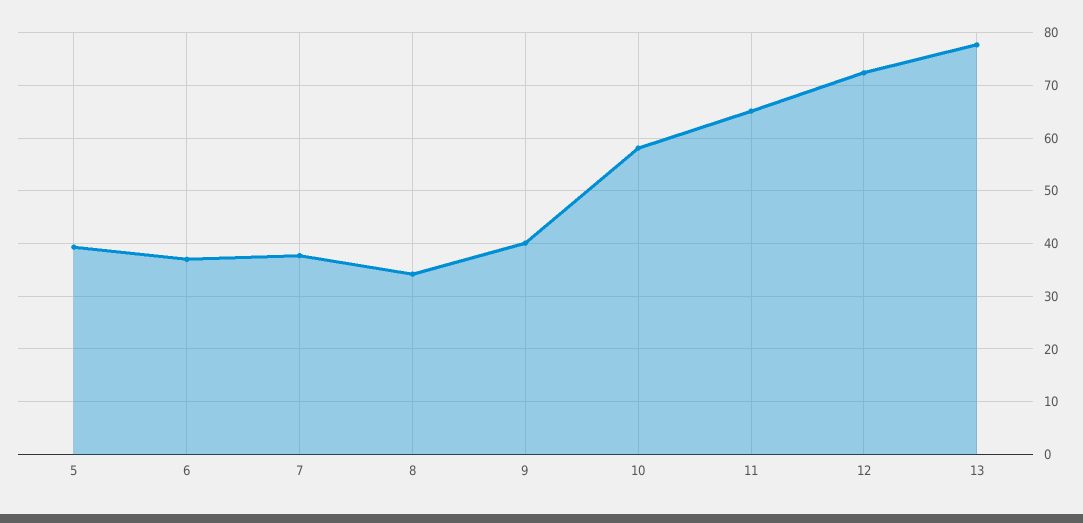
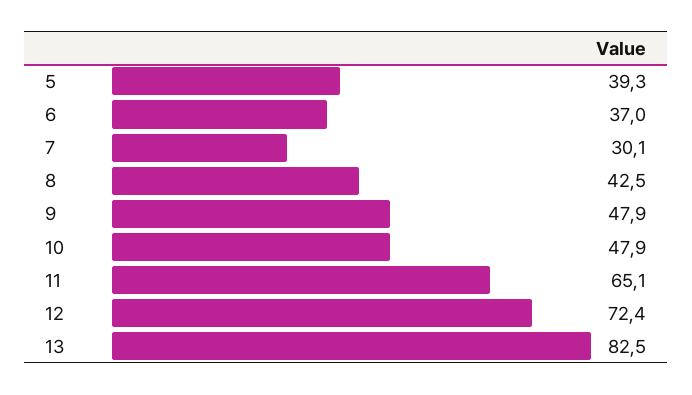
7: 38 -> 30.1
8: 34 -> 42.5
9: 40 -> 47.9
10: 58 -> 47.9
13: 78 -> 82.5

